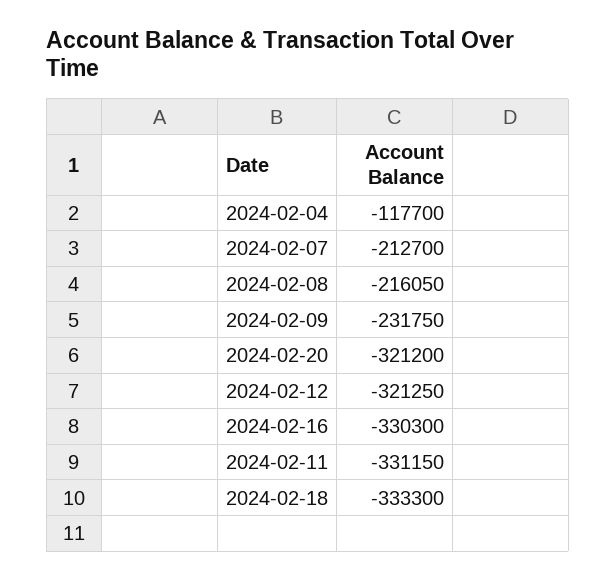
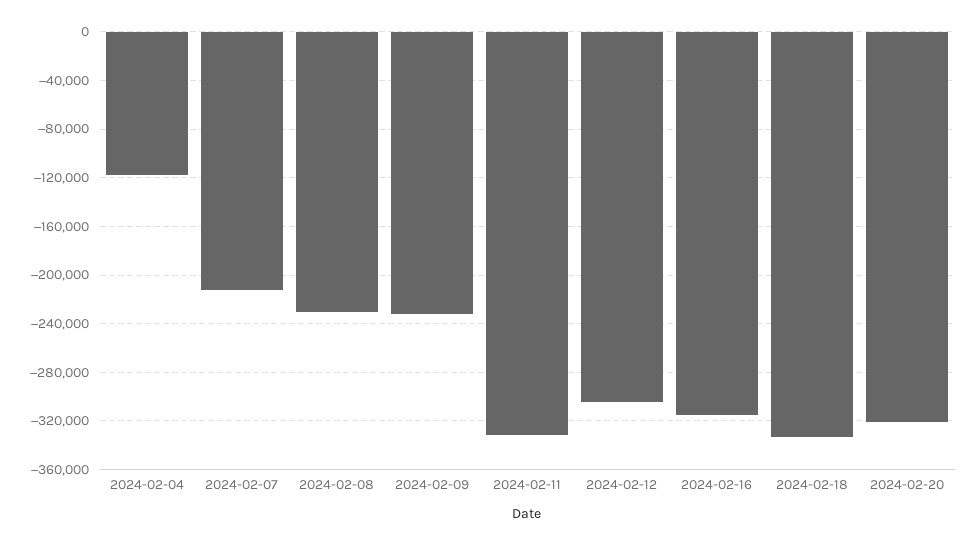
2024-02-08: -216050 -> -230000
2024-02-12: -321250 -> -305000
2024-02-16: -330300 -> -315000

